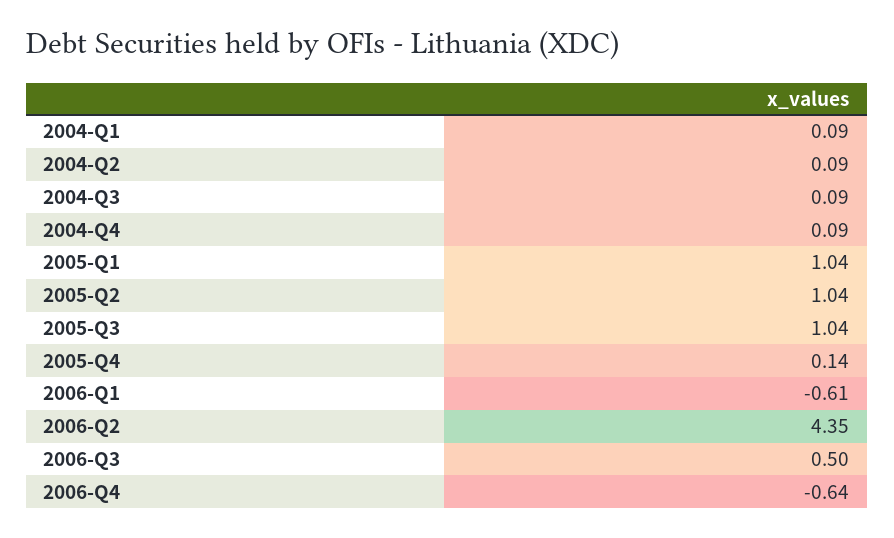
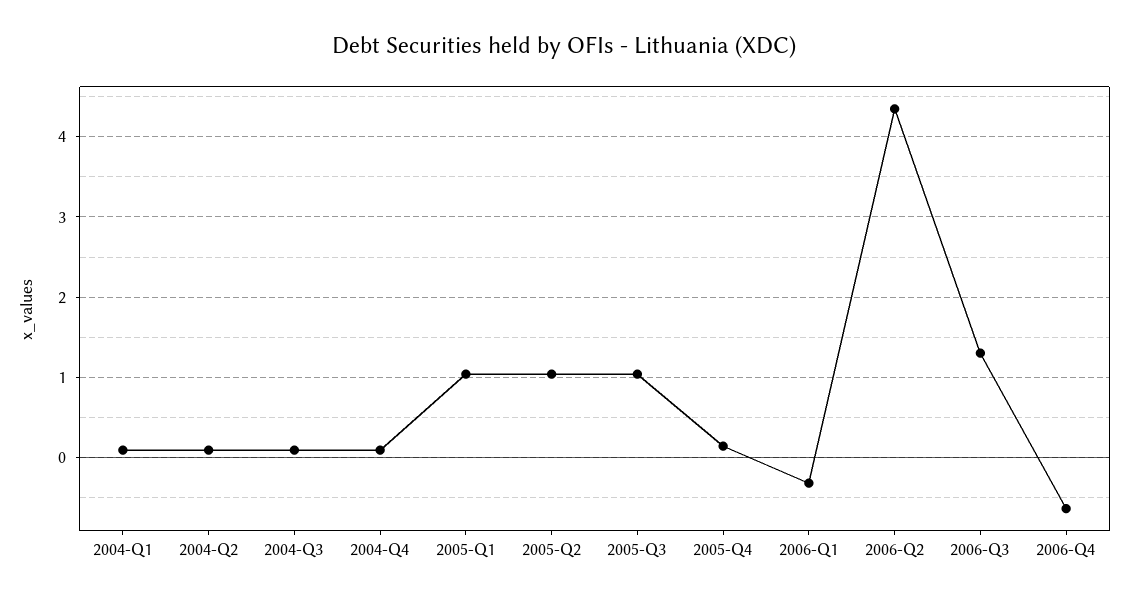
2006-Q1: -0.61 -> -0.3
2006-Q3: 0.5 -> 1.3

